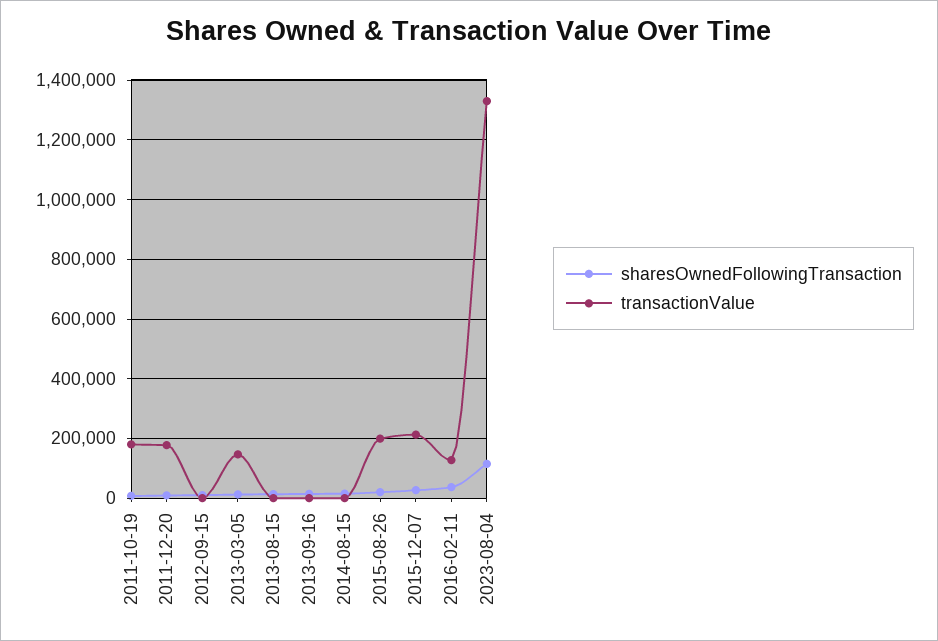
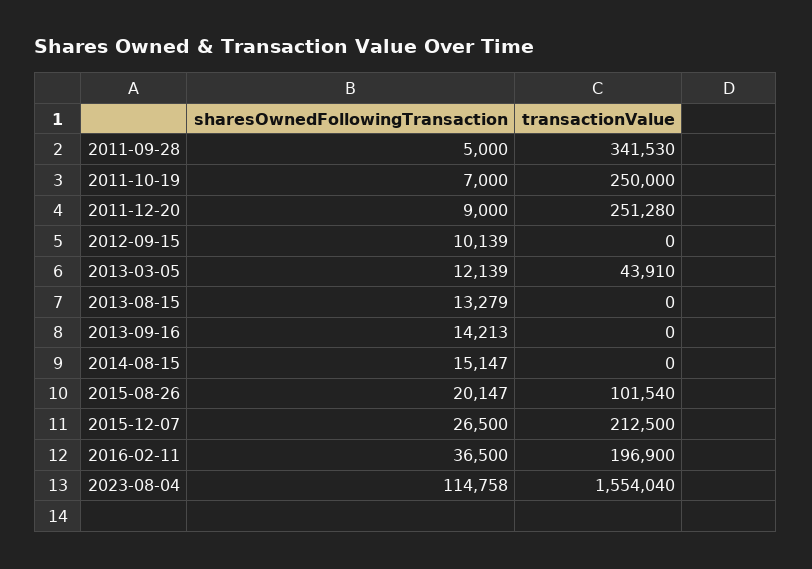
transactionValue, 2011-10-19: 175000 -> 250000
transactionValue, 2011-12-20: 175000 -> 251280
transactionValue, 2013-03-05: 150000 -> 43910
transactionValue, 2015-08-26: 200000 -> 101540
transactionValue, 2016-02-11: 125000 -> 196900
transactionValue, 2023-08-04: 1325000 -> 1554040
sharesOwnedFollowingTransaction, 2011-09-28: none -> 5000
transactionValue, 2011-09-28: none -> 341530

